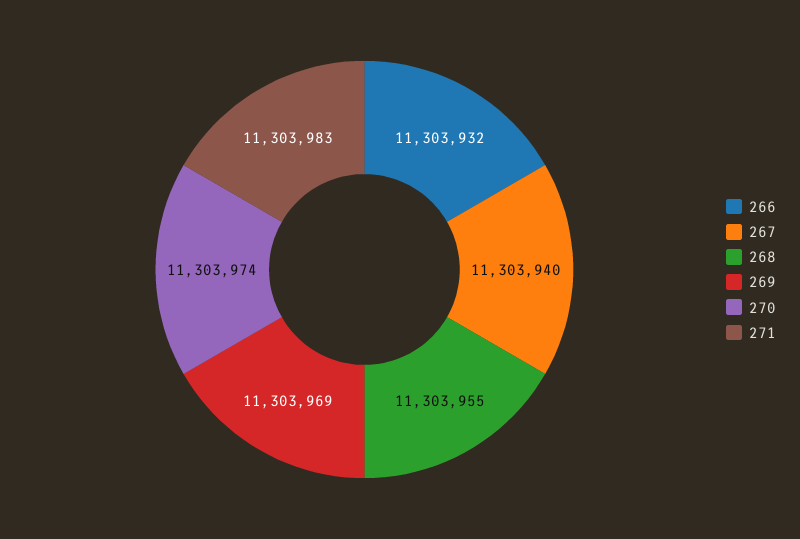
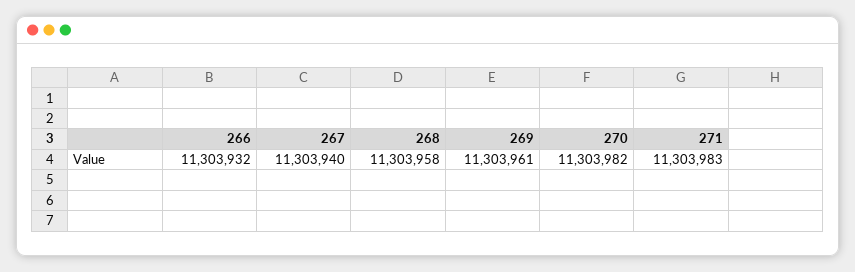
268: 11303955 -> 11303958
269: 11303969 -> 11303961
270: 11303974 -> 11303982

